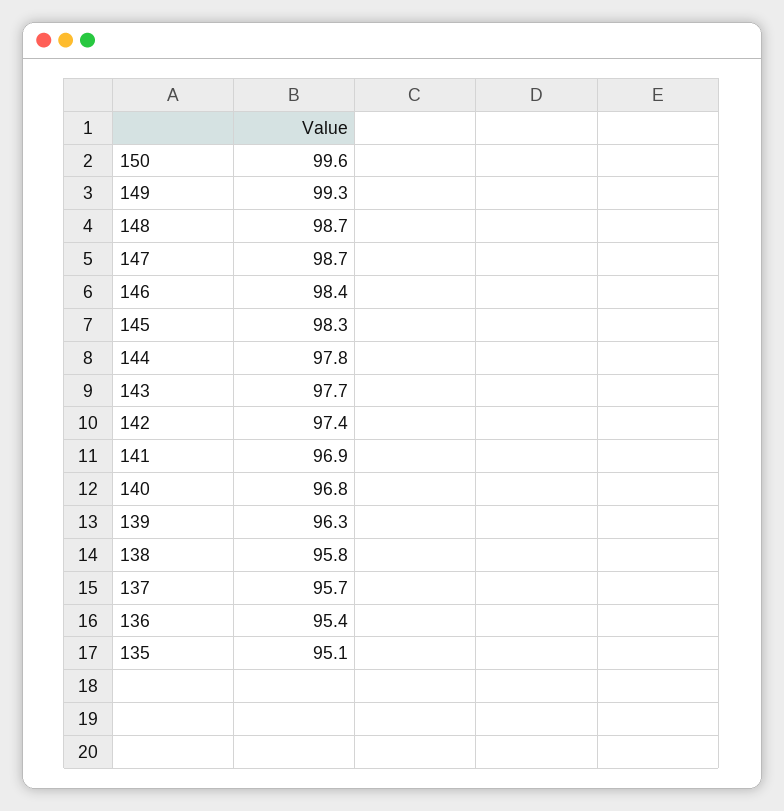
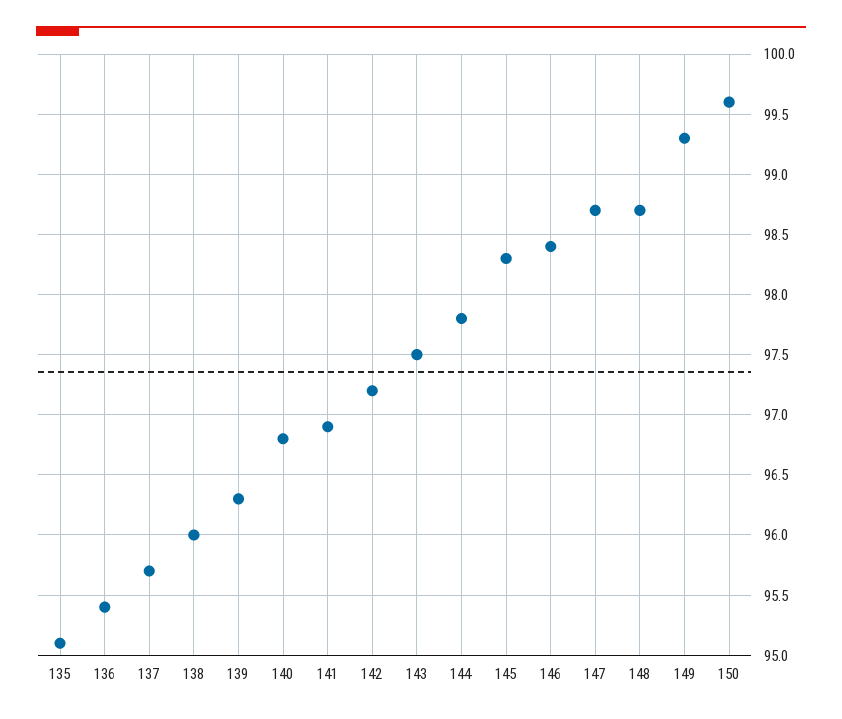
143: 97.7 -> 97.5
142: 97.4 -> 97.2
138: 95.8 -> 96

